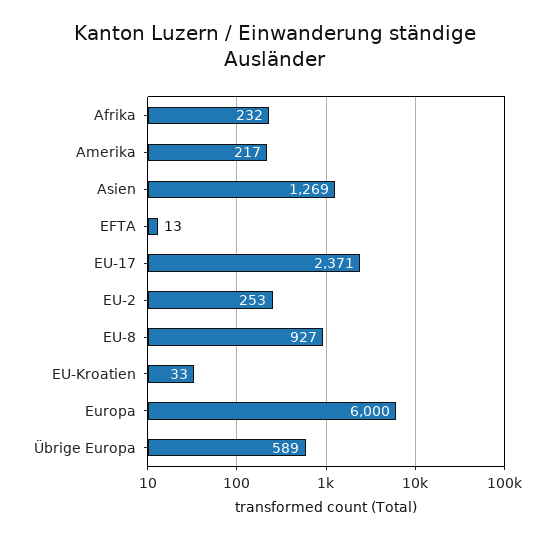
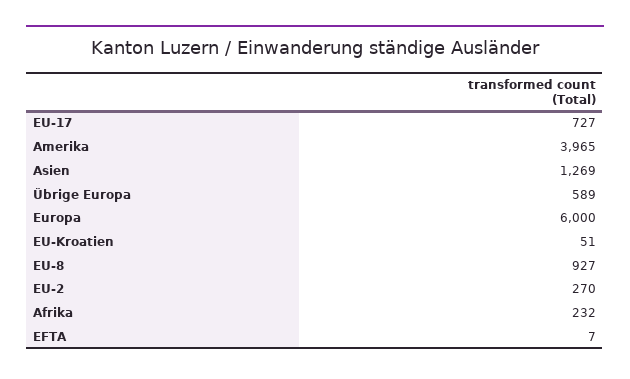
Amerika: 217 -> 3965
EFTA: 13 -> 7
EU-17: 2371 -> 727
EU-2: 253 -> 270
EU-Kroatien: 33 -> 51

